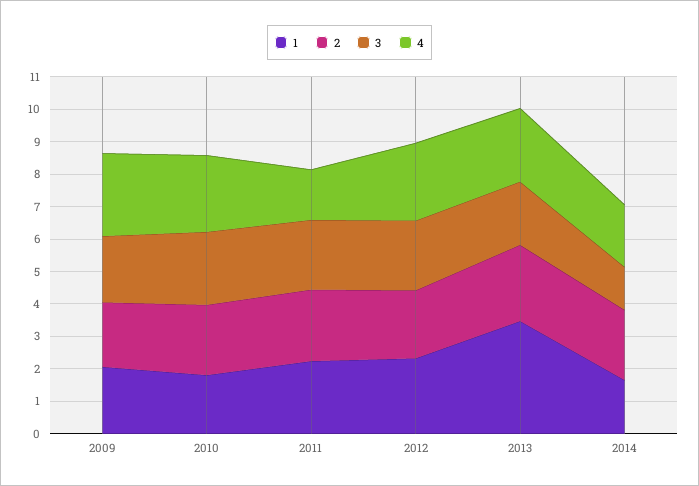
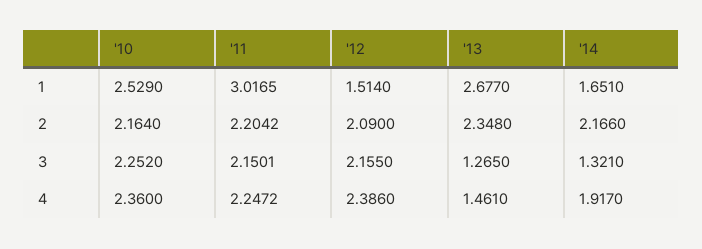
1, 2009: 2 -> none
2, 2009: 2 -> none
3, 2009: 2 -> none
4, 2009: 2.5 -> none
1, 2010: 1.75 -> 2.529
1, 2011: 2.25 -> 3.0165
4, 2011: 1.5 -> 2.2472
1, 2012: 2.25 -> 1.514
1, 2013: 3.5 -> 2.677
3, 2013: 2 -> 1.265
4, 2013: 2.25 -> 1.461

